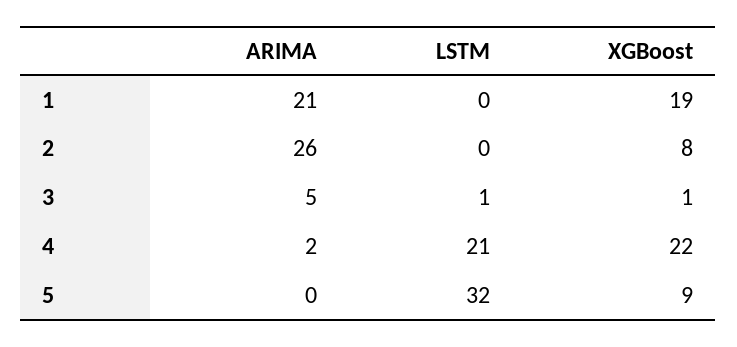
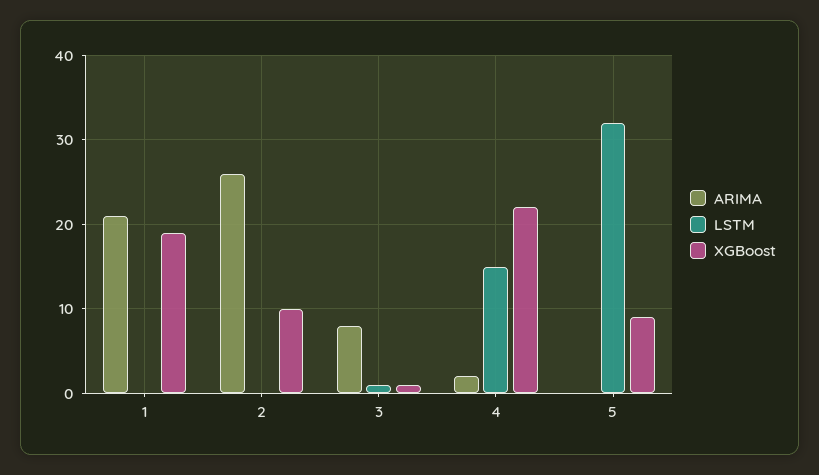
XGBoost, 2: 8 -> 10
ARIMA, 3: 5 -> 8
LSTM, 4: 21 -> 15

